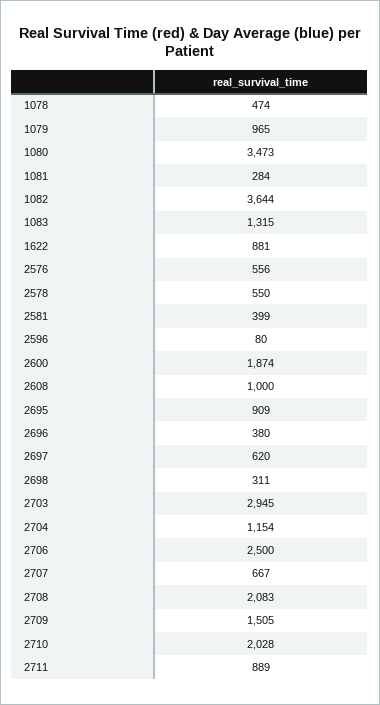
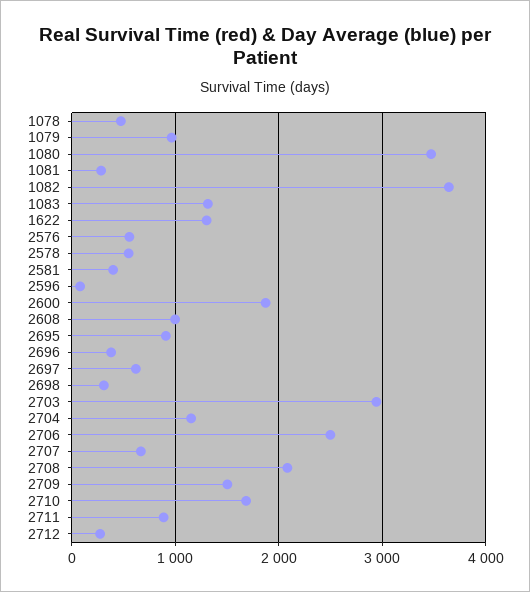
1622: 881 -> 1300
2710: 2028 -> 1700
2712: none -> 300

